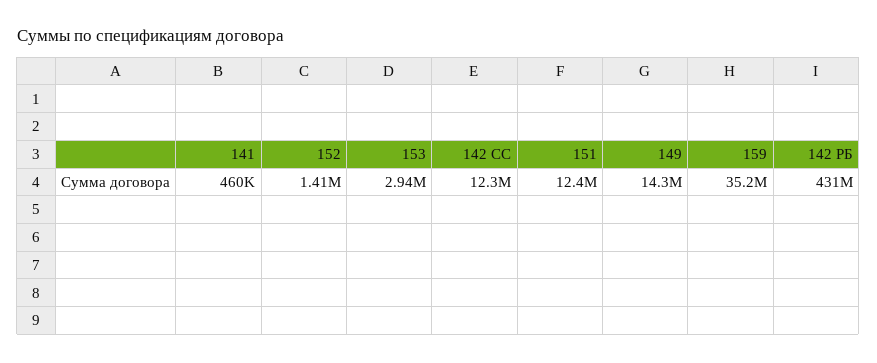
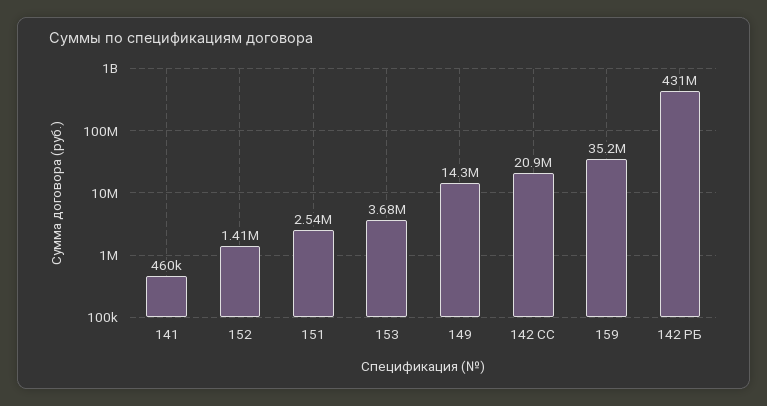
153: 2940000 -> 3680000
142 СС: 12300000 -> 20900000
151: 12400000 -> 2540000

